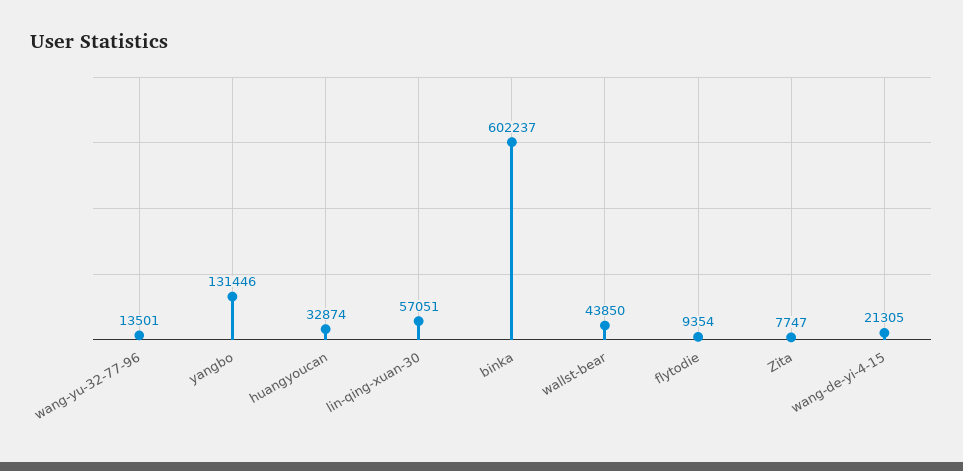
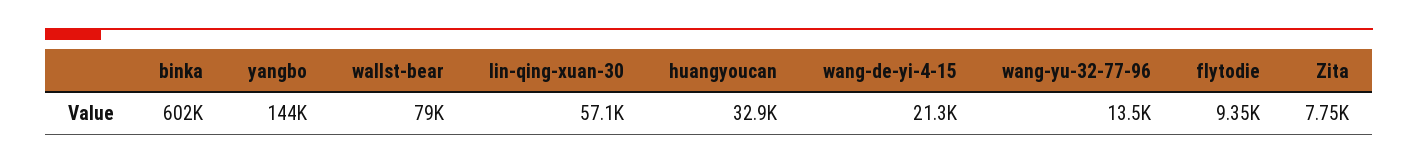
yangbo: 131446 -> 144000
wallst-bear: 43850 -> 79000

